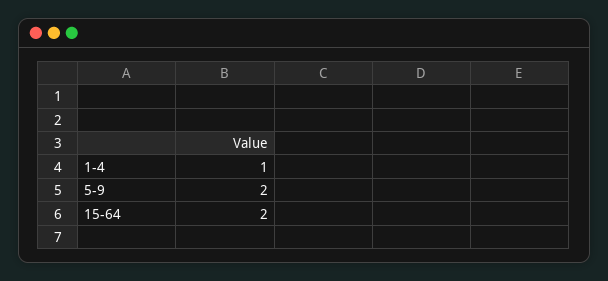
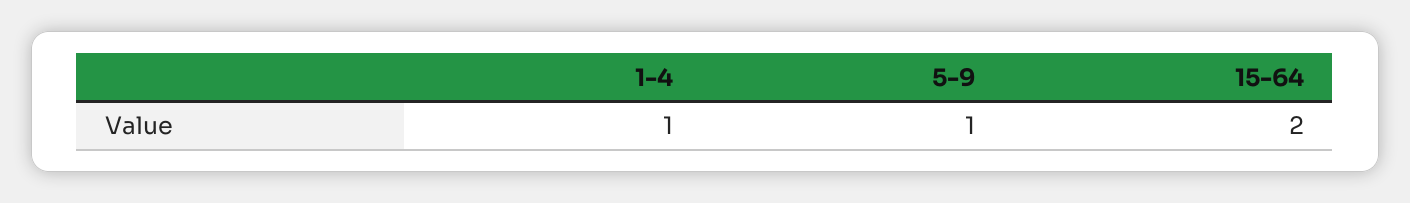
5-9: 2 -> 1

